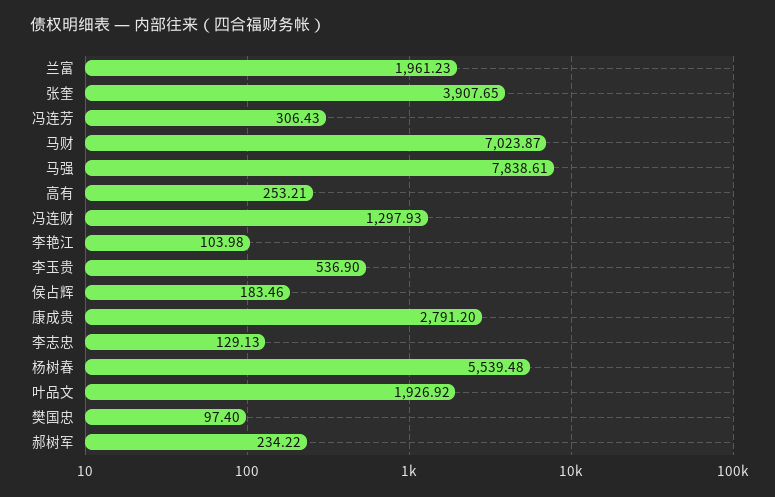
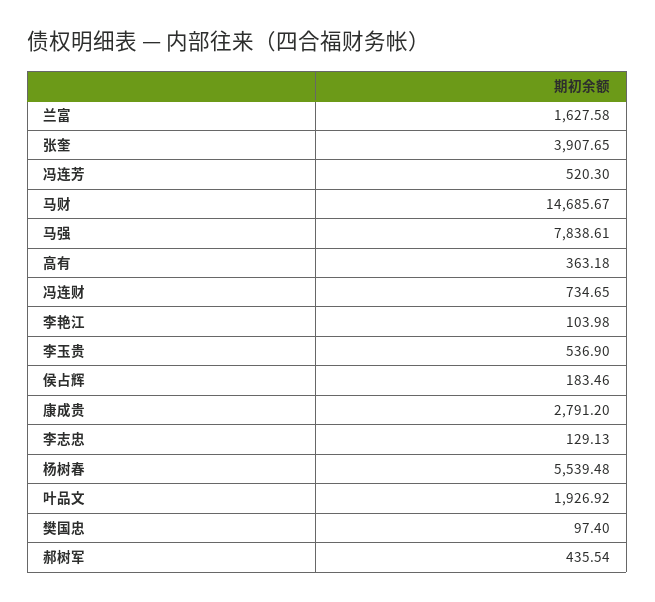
兰富: 1961.23 -> 1627.58
冯连芳: 306.43 -> 520.3
马财: 7023.87 -> 14685.67
高有: 253.21 -> 363.18
冯连财: 1297.93 -> 734.65
郝树军: 234.22 -> 435.54

